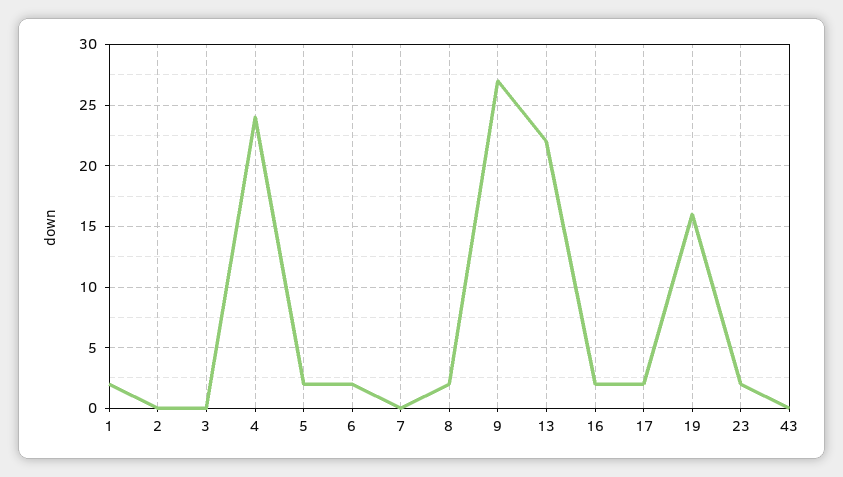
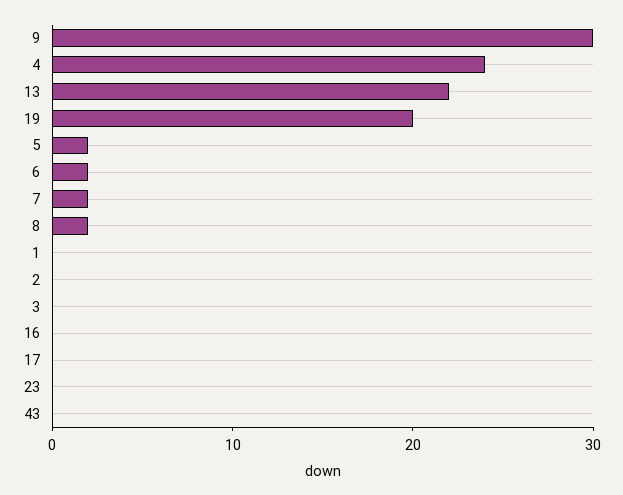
1: 2 -> 0
7: 0 -> 2
9: 27 -> 30
16: 2 -> 0
17: 2 -> 0
19: 16 -> 20
23: 2 -> 0

